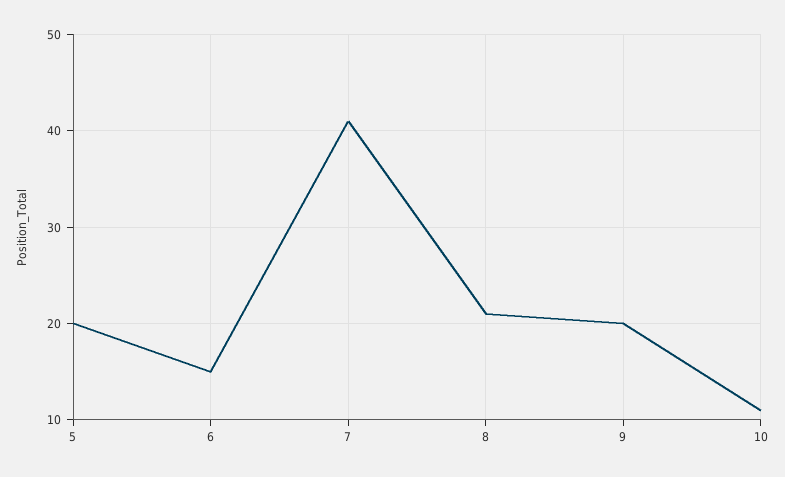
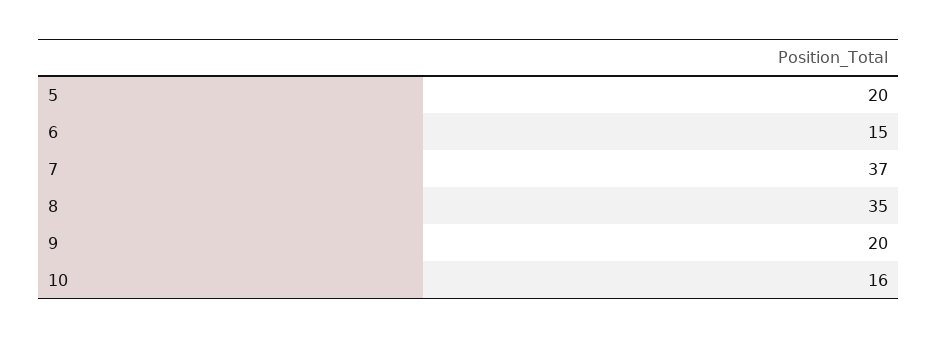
7: 41 -> 37
8: 21 -> 35
10: 11 -> 16

